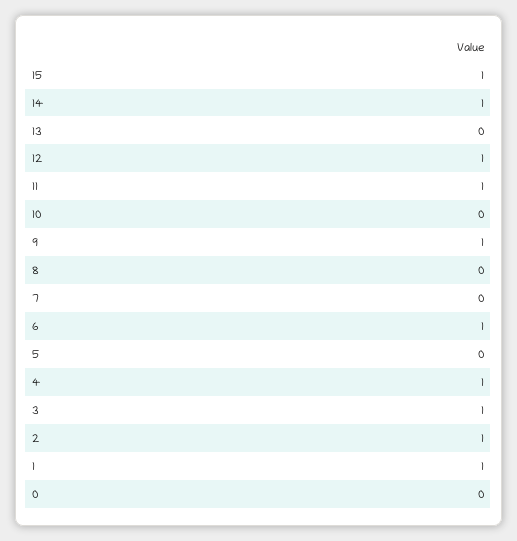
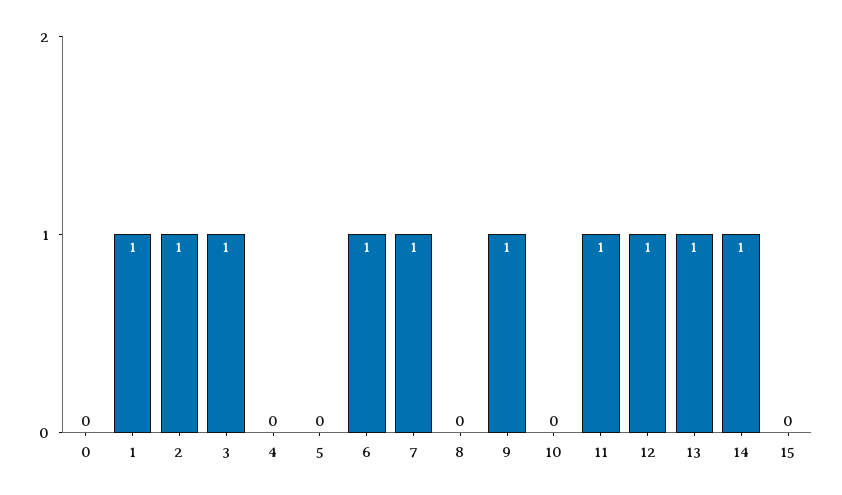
15: 1 -> 0
13: 0 -> 1
7: 0 -> 1
4: 1 -> 0

